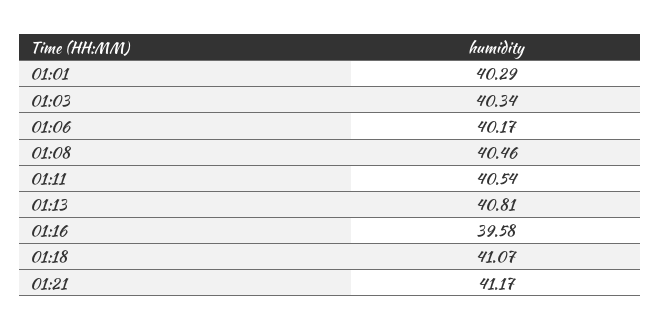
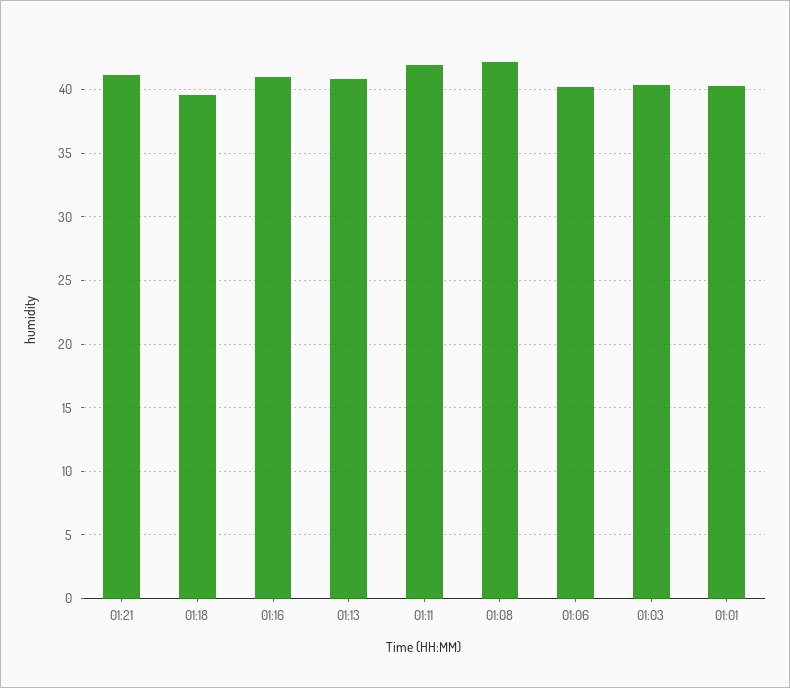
01:08: 40.46 -> 42
01:11: 40.54 -> 42
01:16: 39.58 -> 41
01:18: 41.07 -> 39.5

